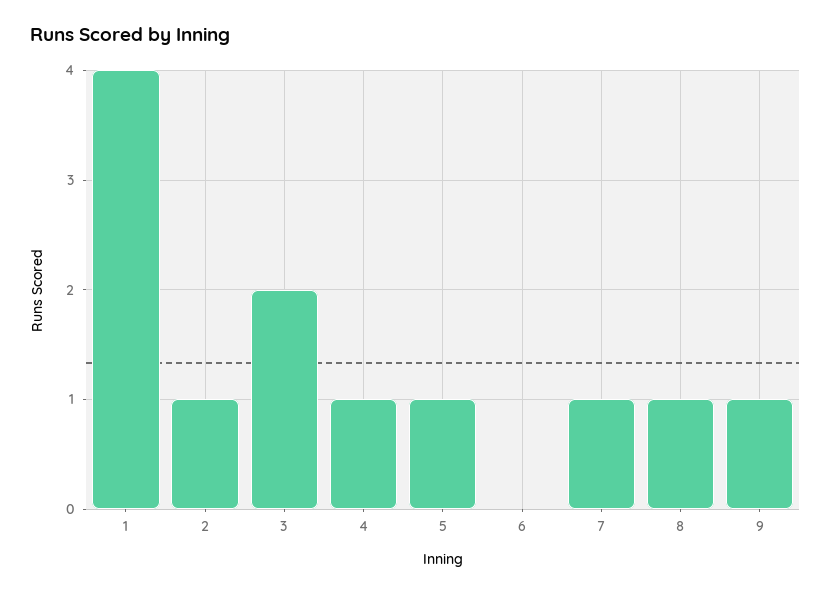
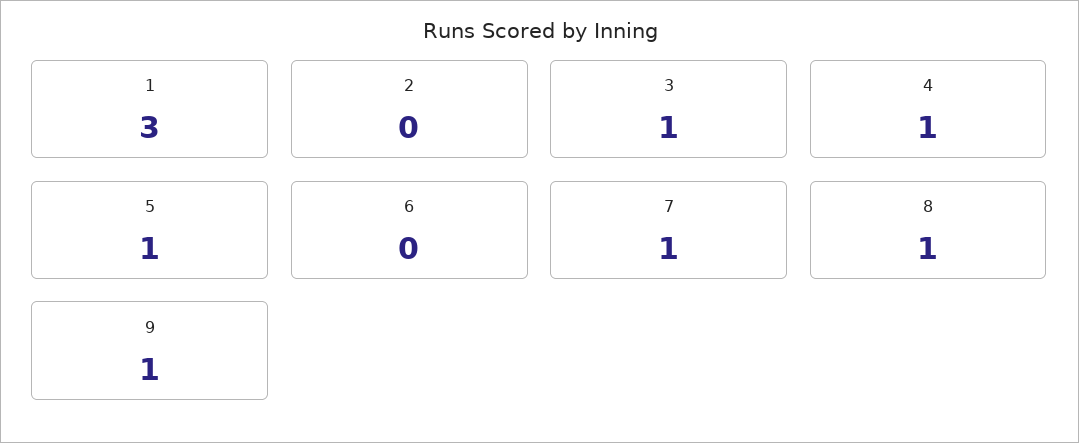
1: 4 -> 3
2: 1 -> 0
3: 2 -> 1

